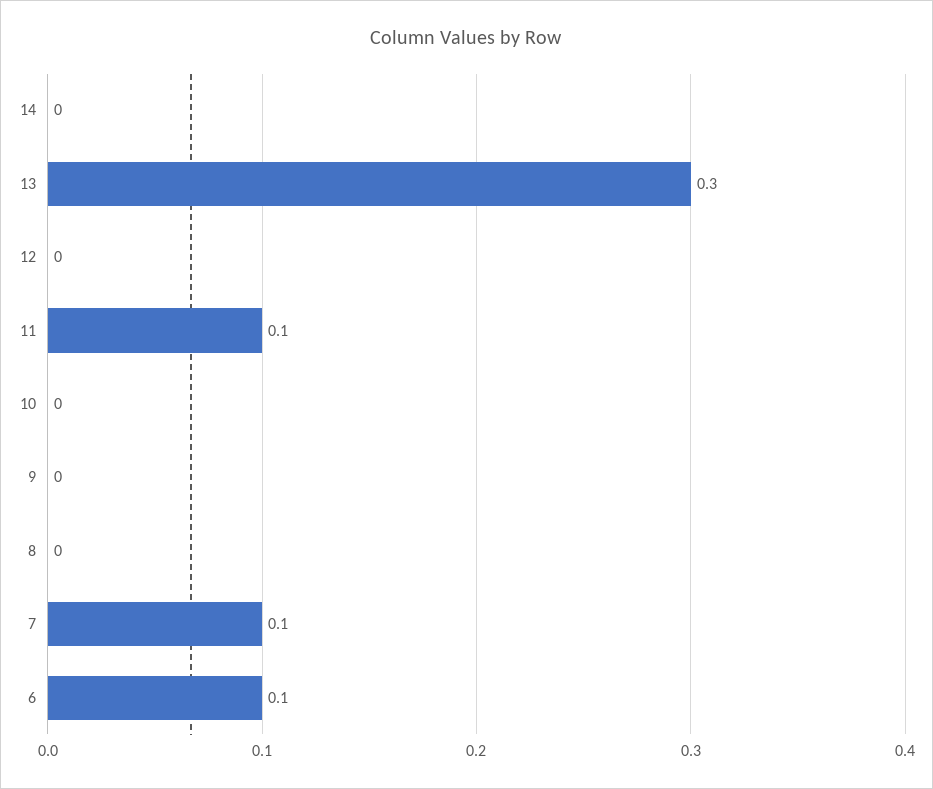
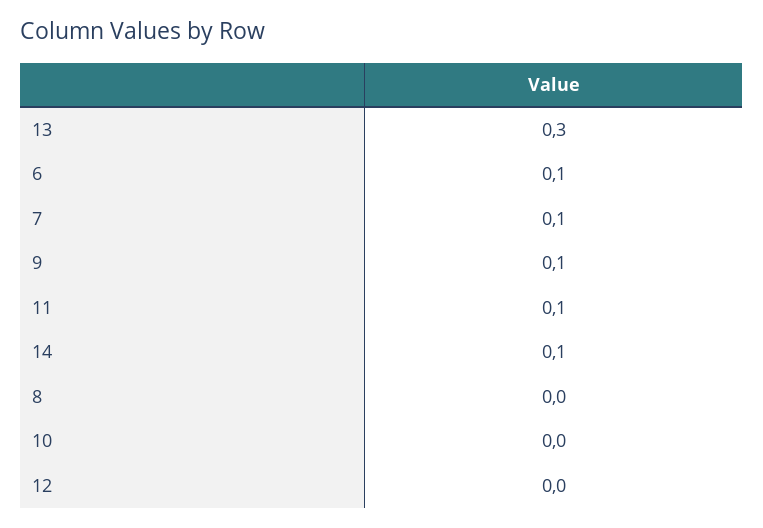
14: 0 -> 0.1
9: 0 -> 0.1

